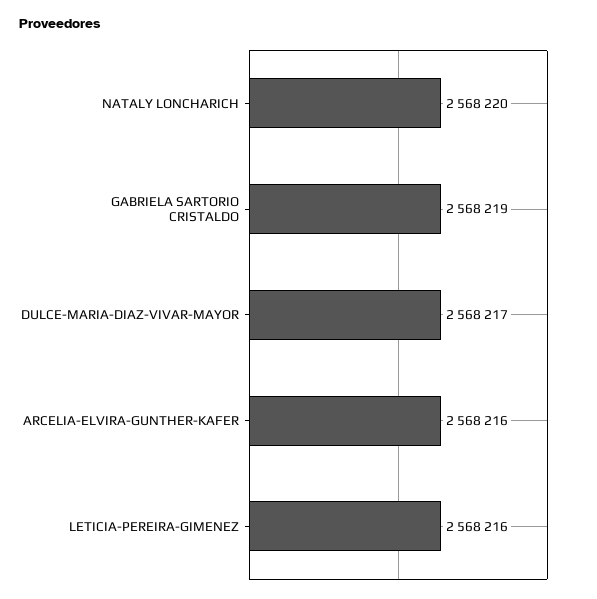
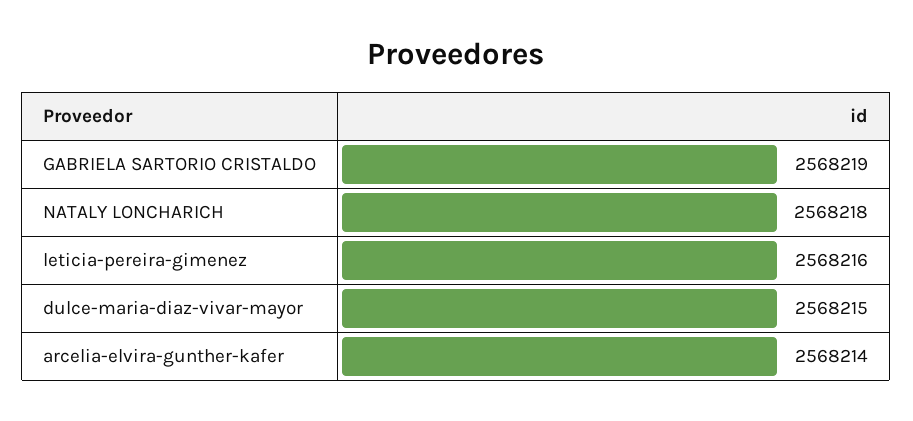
NATALY LONCHARICH: 2568220 -> 2568218
DULCE-MARIA-DIAZ-VIVAR-MAYOR: 2568217 -> 2568215
ARCELIA-ELVIRA-GUNTHER-KAFER: 2568216 -> 2568214

